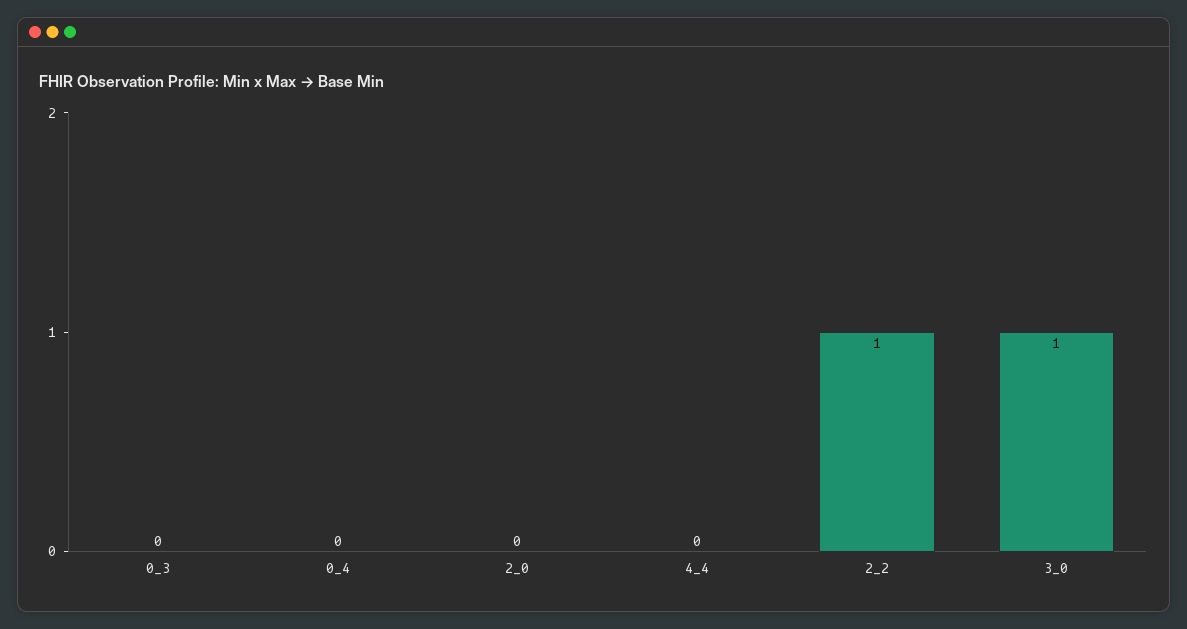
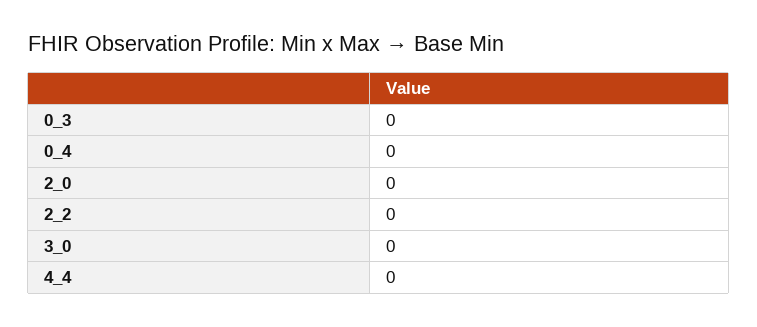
2_2: 1 -> 0
3_0: 1 -> 0

